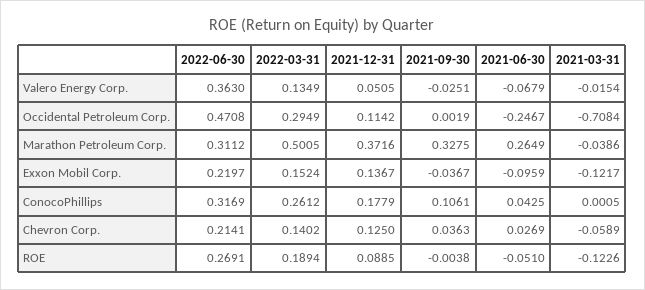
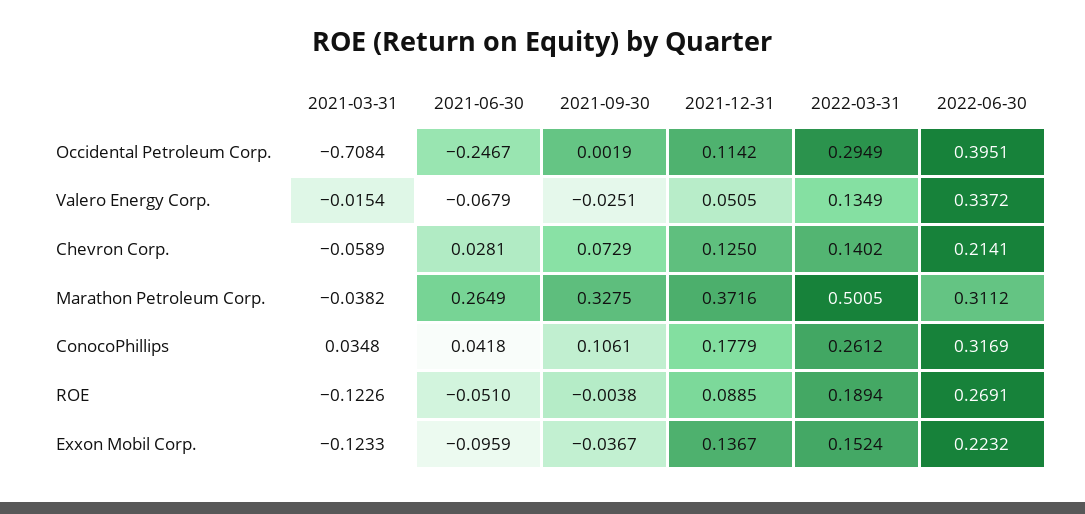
2022-06-30, Valero Energy Corp.: 0.363 -> 0.3372
2022-06-30, Occidental Petroleum Corp.: 0.4708 -> 0.3951
2021-03-31, Marathon Petroleum Corp.: -0.0386 -> -0.0382
2022-06-30, Exxon Mobil Corp.: 0.2197 -> 0.2232
2021-03-31, Exxon Mobil Corp.: -0.1217 -> -0.1233
2021-06-30, ConocoPhillips: 0.0425 -> 0.0418
2021-03-31, ConocoPhillips: 0.0005 -> 0.0348
2021-09-30, Chevron Corp.: 0.0363 -> 0.0729
2021-06-30, Chevron Corp.: 0.0269 -> 0.0281

